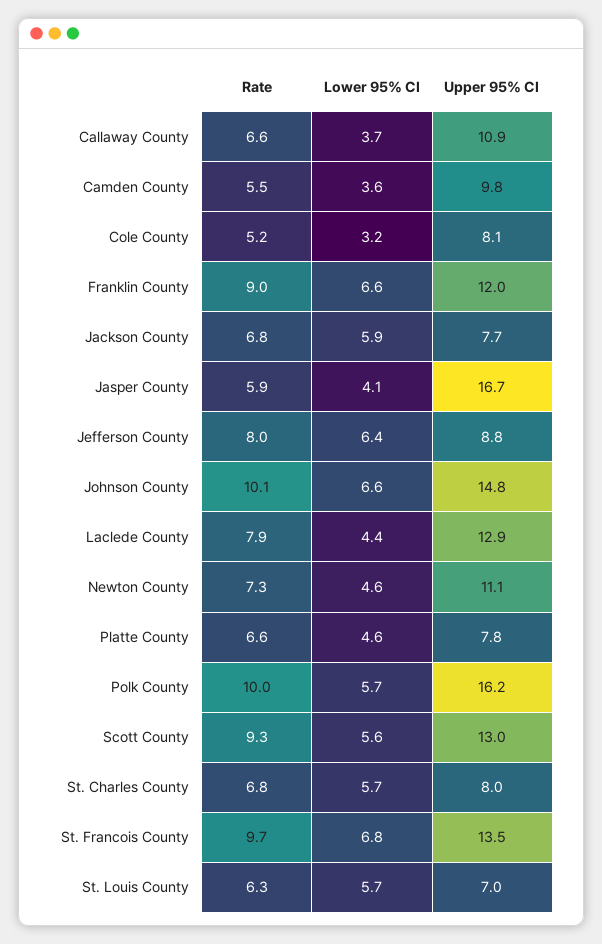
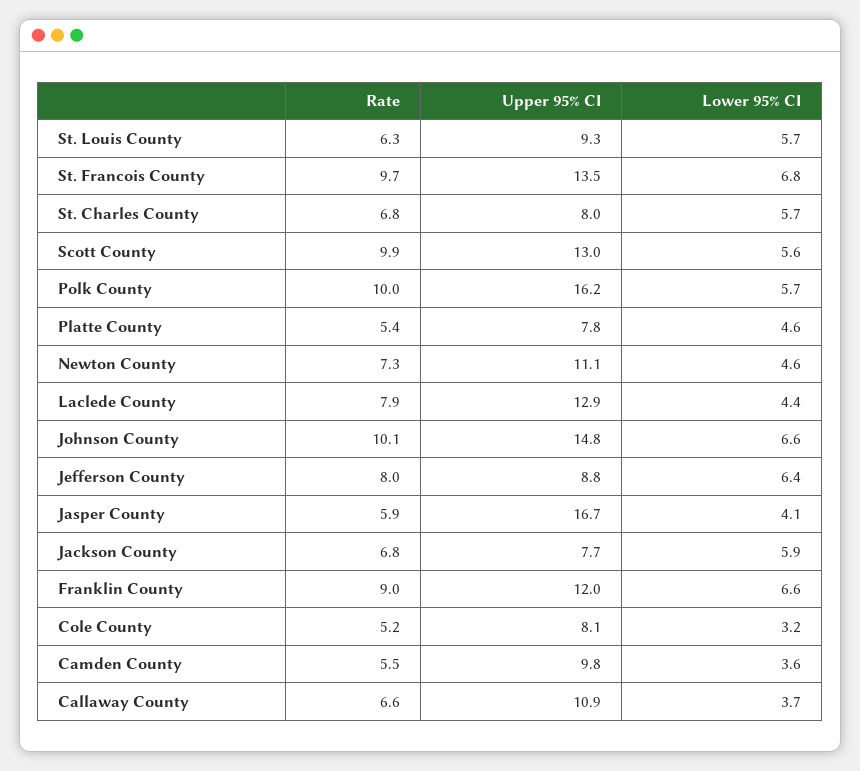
Rate, Platte County: 6.6 -> 5.4
Rate, Scott County: 9.3 -> 9.9
Upper 95% CI, St. Louis County: 7 -> 9.3

